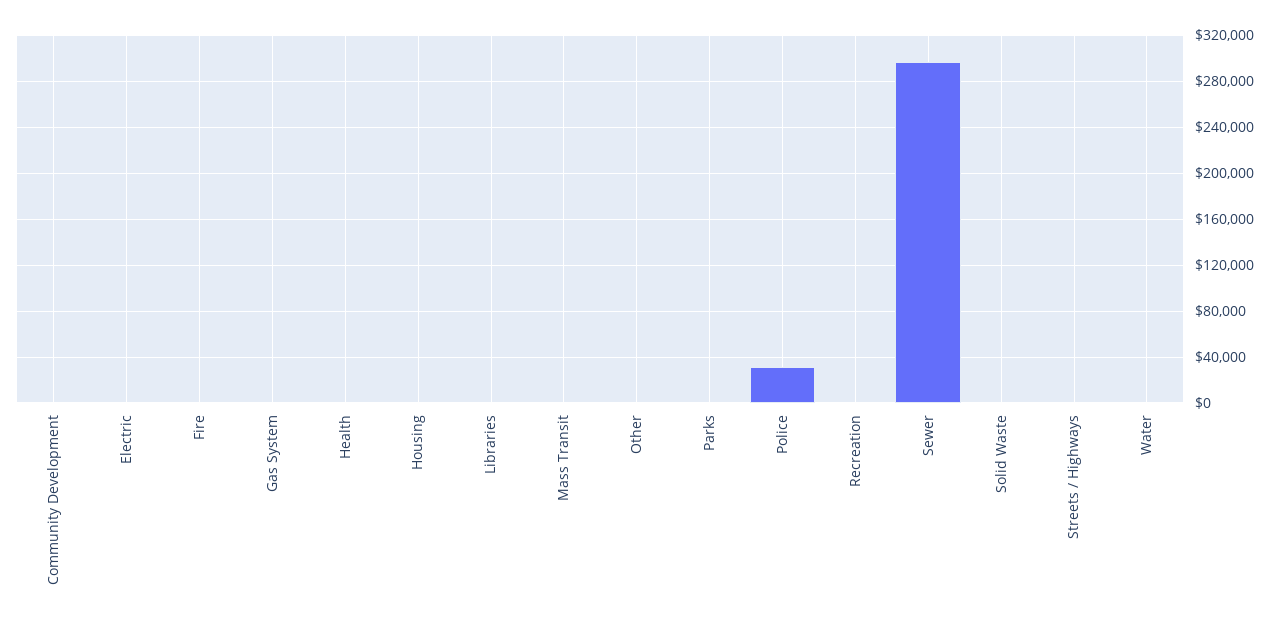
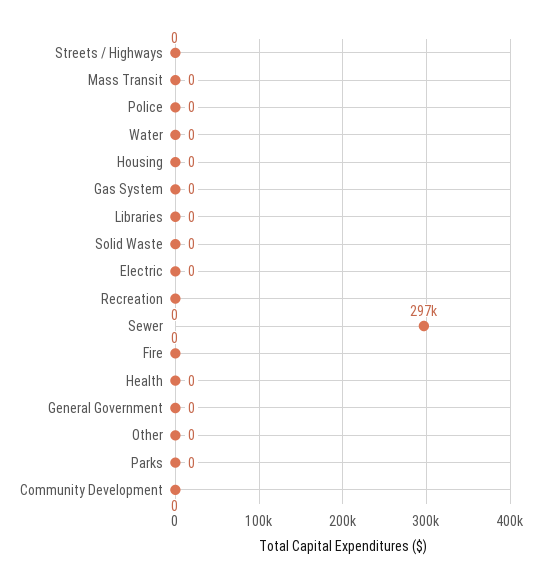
Police: 30000 -> 0
General Government: none -> 0

